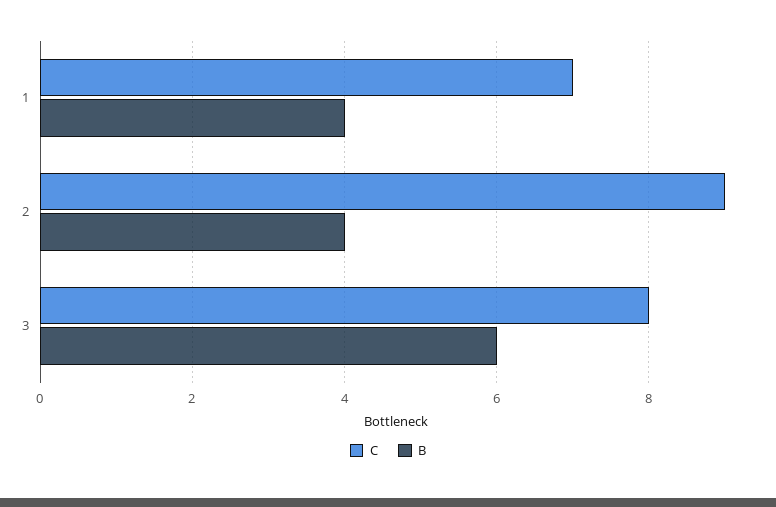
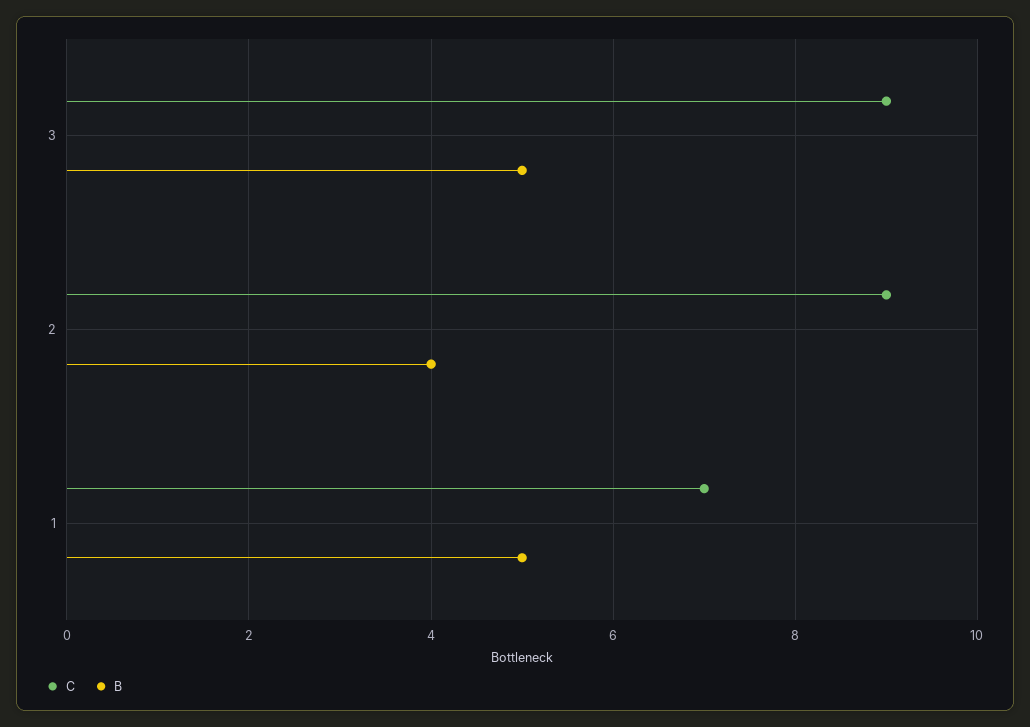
B, 1: 4 -> 5
C, 3: 8 -> 9
B, 3: 6 -> 5

